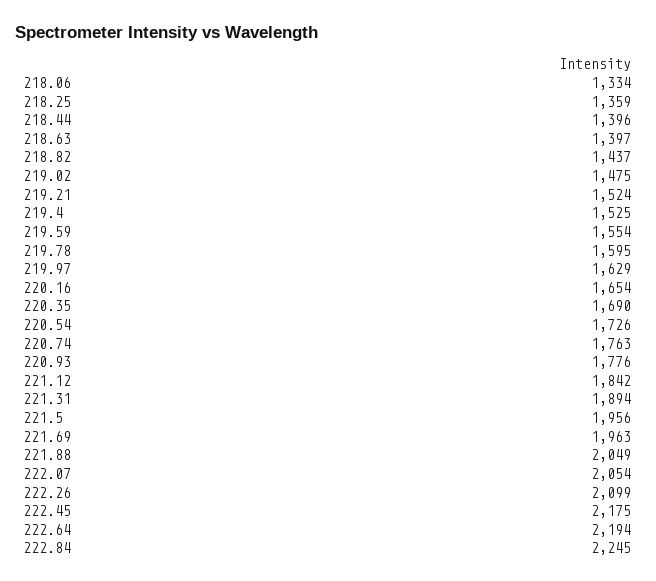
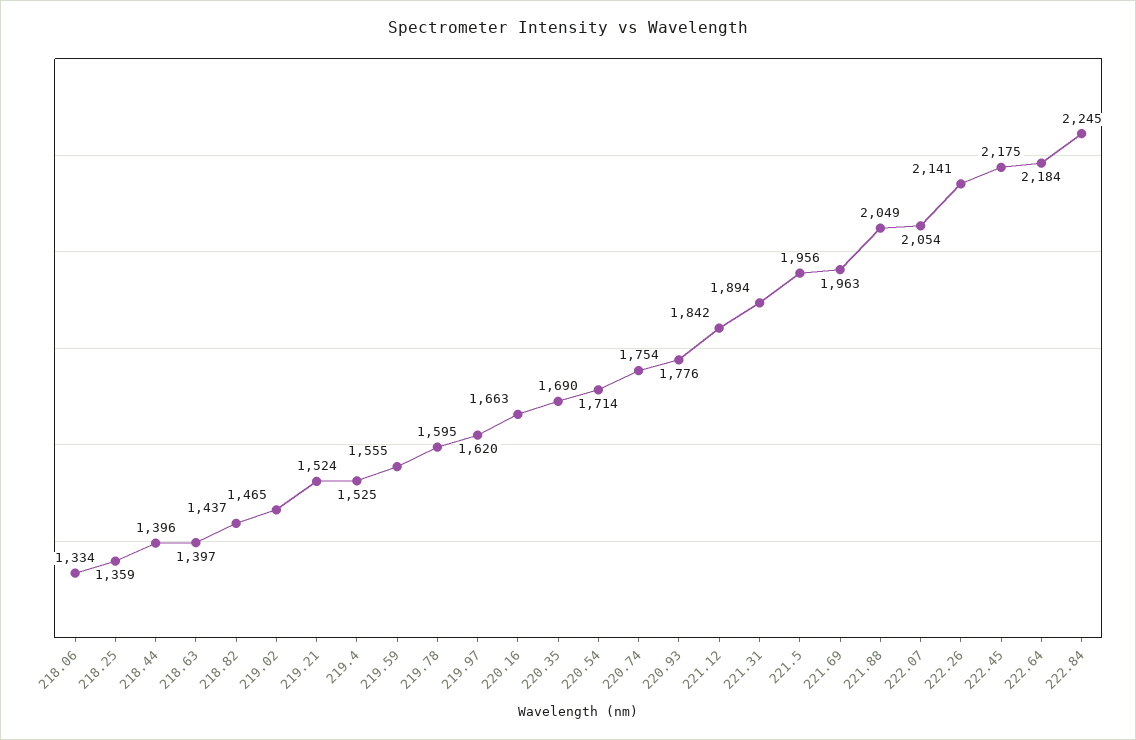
219.02: 1475 -> 1465
219.59: 1554 -> 1555
219.97: 1629 -> 1620
220.16: 1654 -> 1663
220.54: 1726 -> 1714
220.74: 1763 -> 1754
222.26: 2099 -> 2141
222.64: 2194 -> 2184

